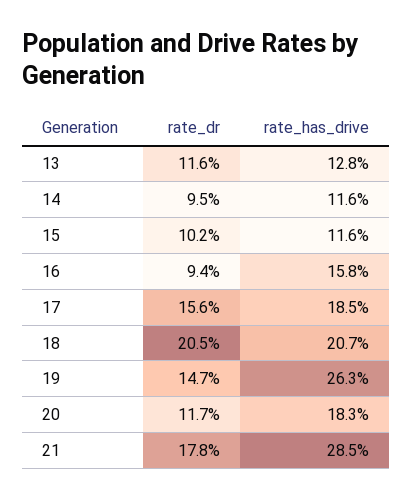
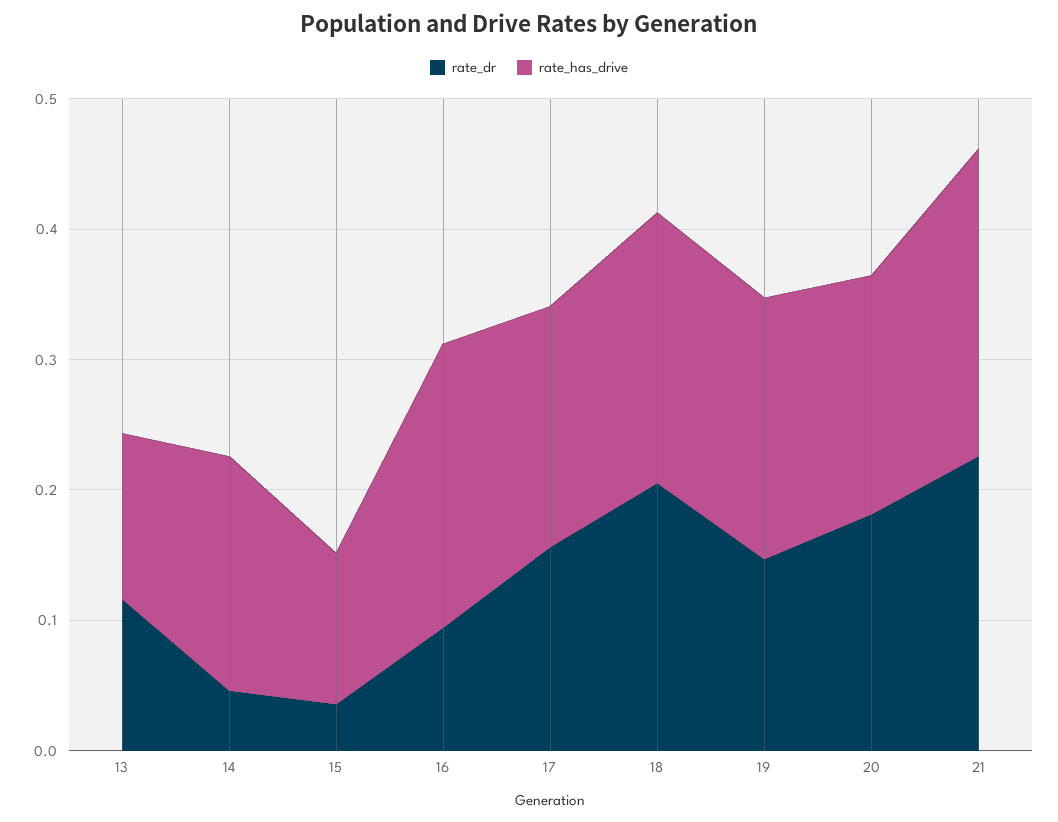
rate_dr, 14: 0.095 -> 0.04
rate_has_drive, 14: 0.116 -> 0.18
rate_dr, 15: 0.102 -> 0.04
rate_has_drive, 16: 0.158 -> 0.22
rate_has_drive, 19: 0.263 -> 0.2
rate_dr, 20: 0.117 -> 0.18
rate_dr, 21: 0.178 -> 0.22
rate_has_drive, 21: 0.285 -> 0.24

